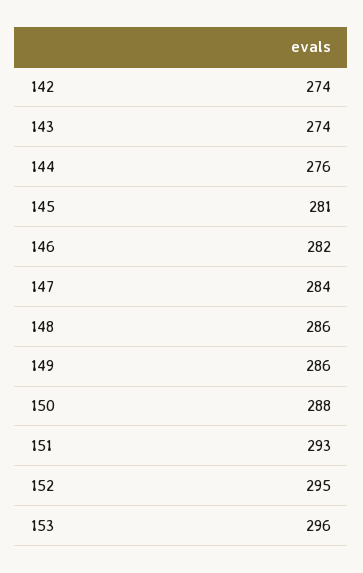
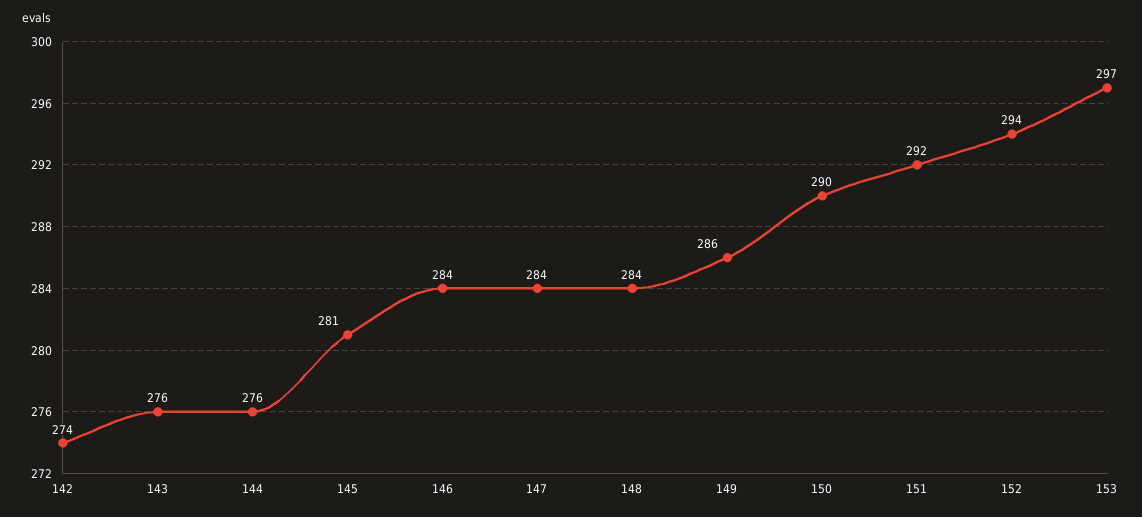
143: 274 -> 276
146: 282 -> 284
148: 286 -> 284
150: 288 -> 290
151: 293 -> 292
152: 295 -> 294
153: 296 -> 297

